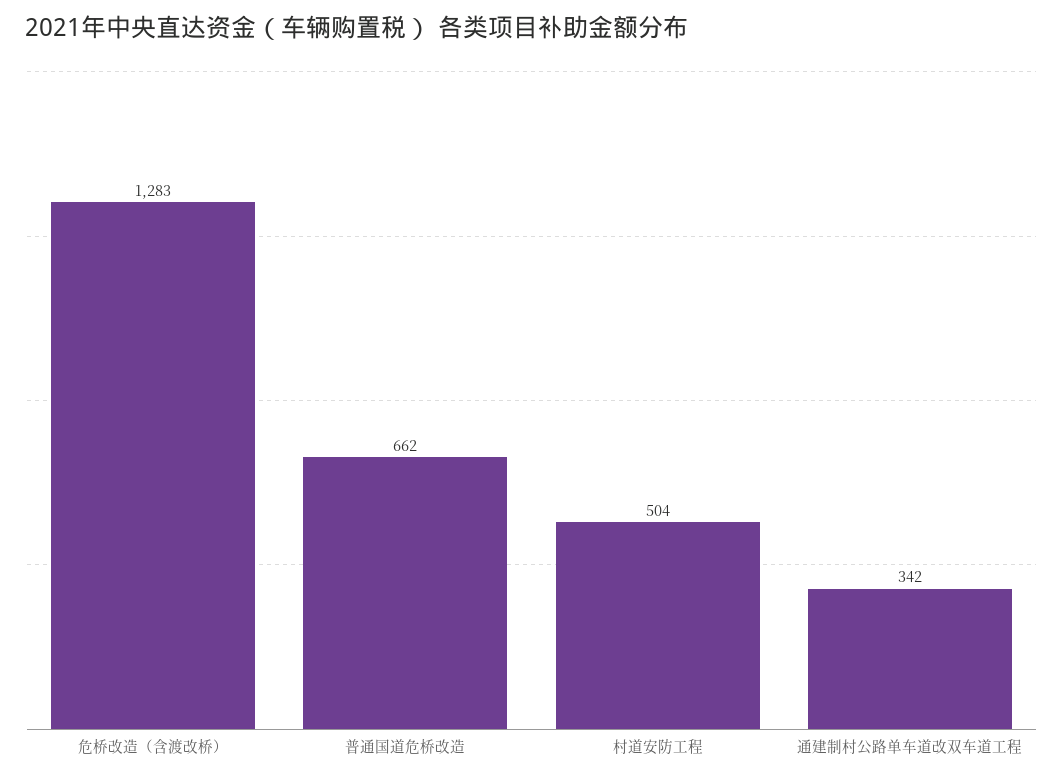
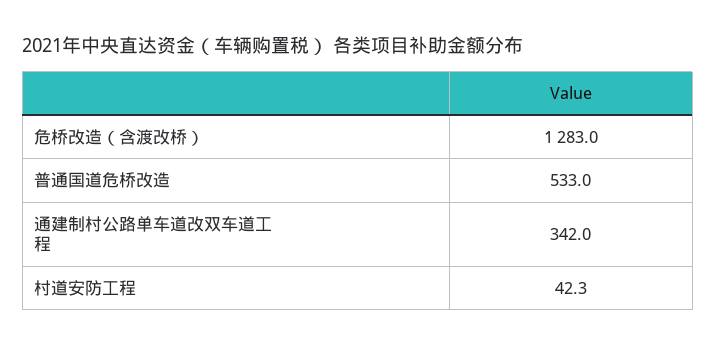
普通国道危桥改造: 662 -> 533
村道安防工程: 504 -> 42.3

